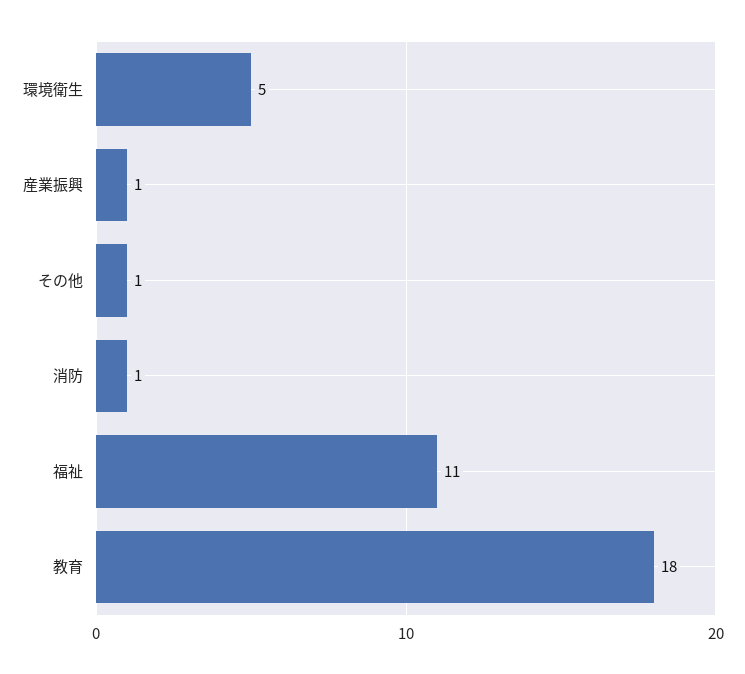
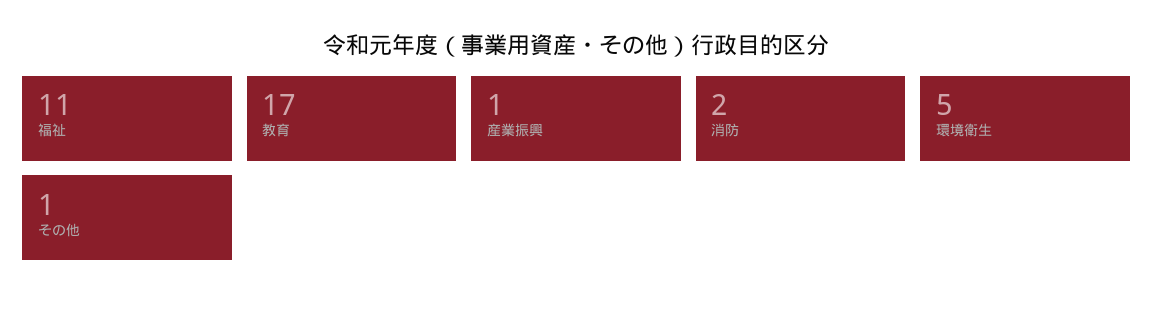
消防: 1 -> 2
教育: 18 -> 17

